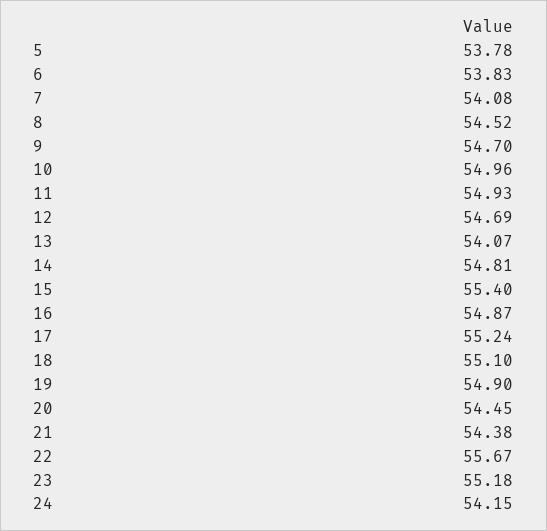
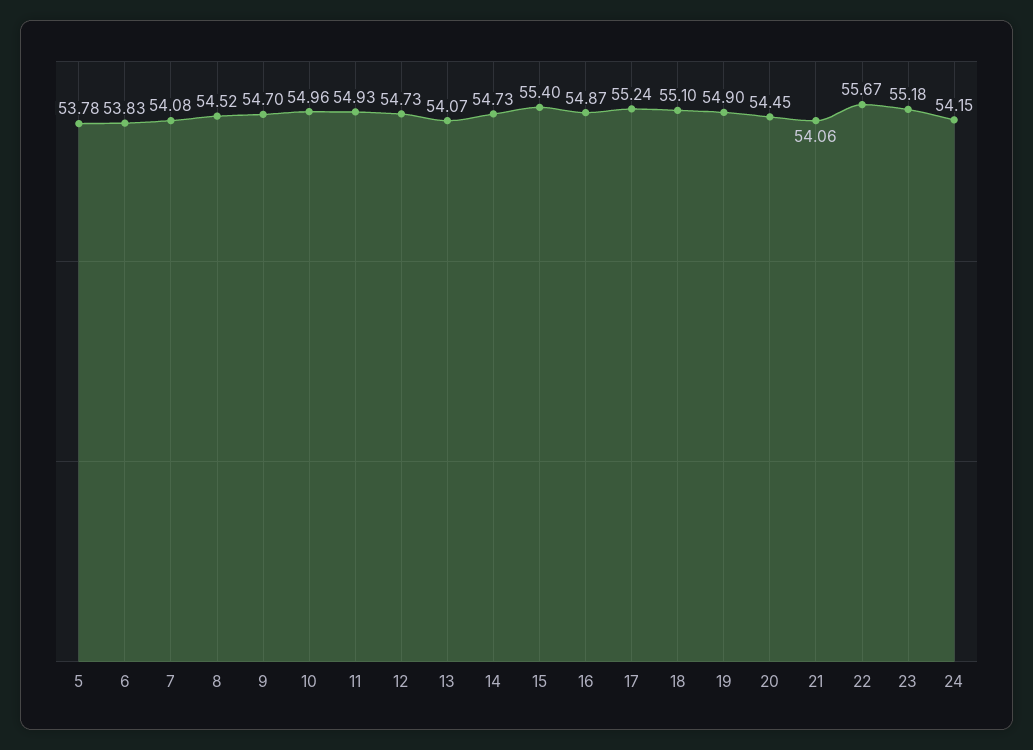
12: 54.69 -> 54.73
14: 54.81 -> 54.73
21: 54.38 -> 54.06

